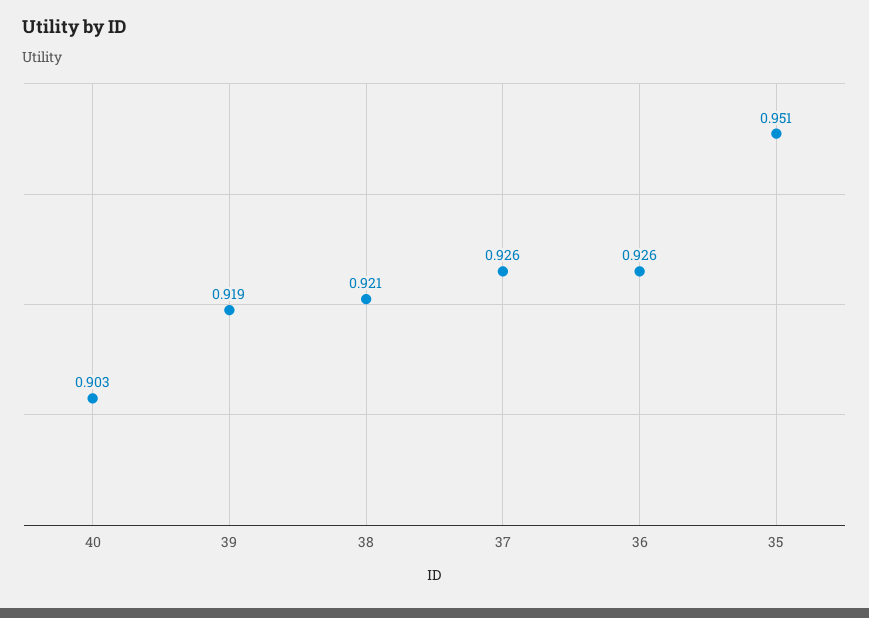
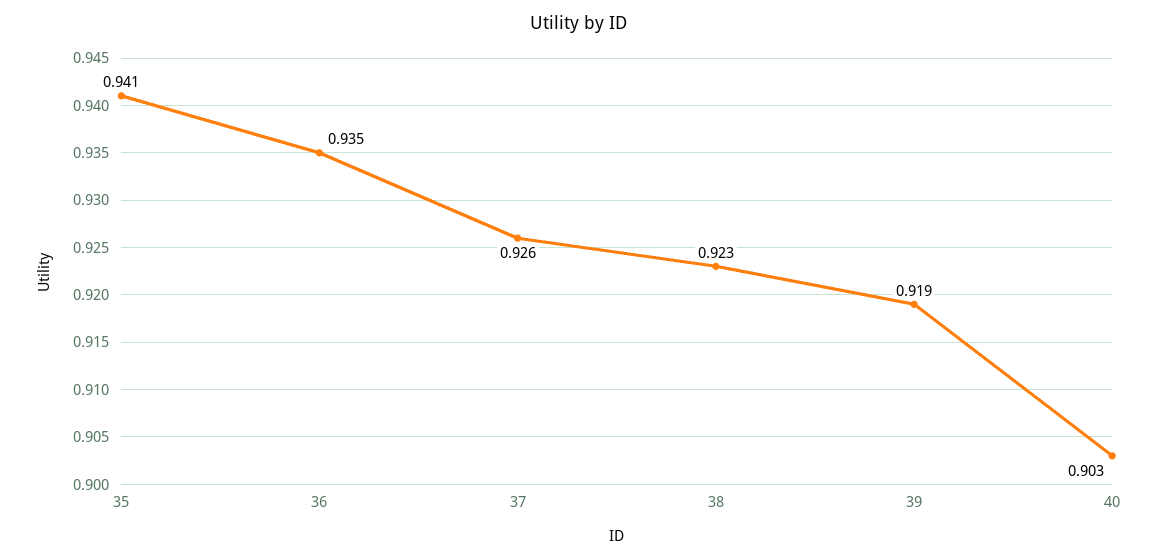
38: 0.921 -> 0.923
36: 0.926 -> 0.935
35: 0.951 -> 0.941

